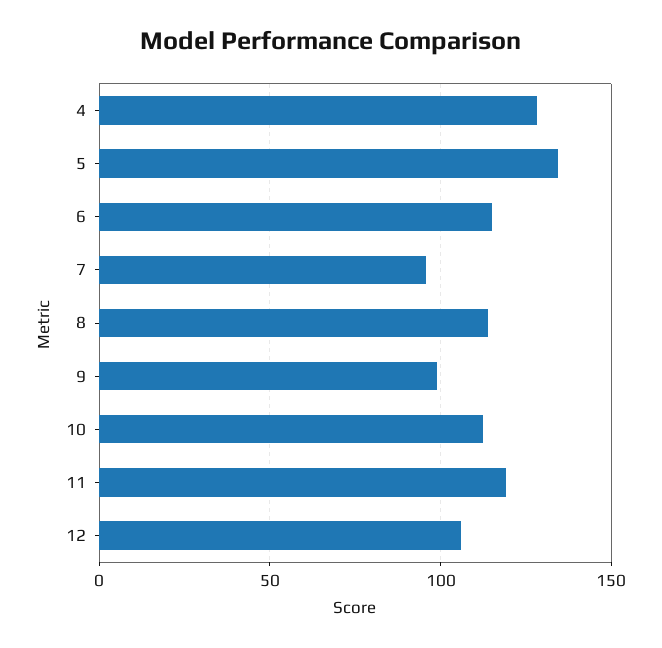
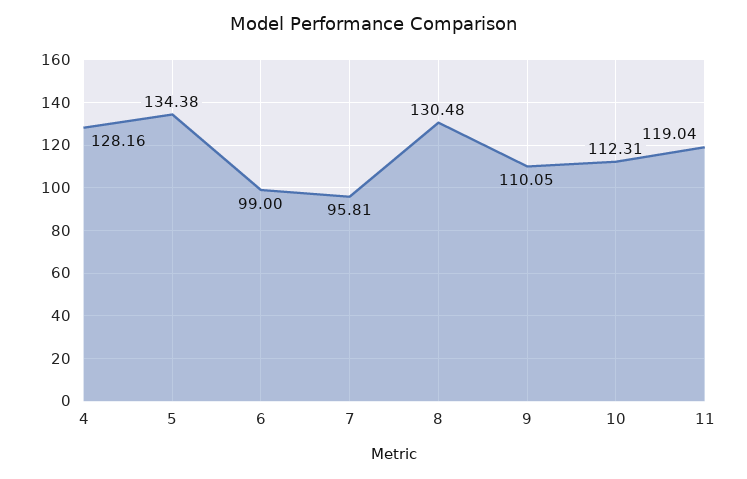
6: 115 -> 99
8: 115 -> 130.48
9: 100 -> 110.05
12: 105 -> none

